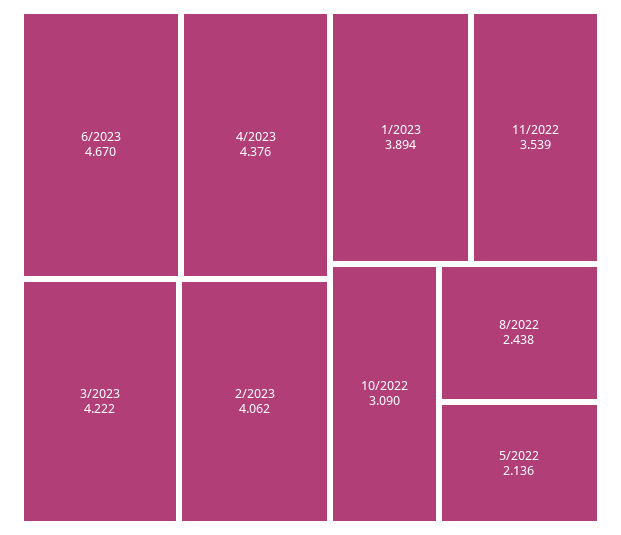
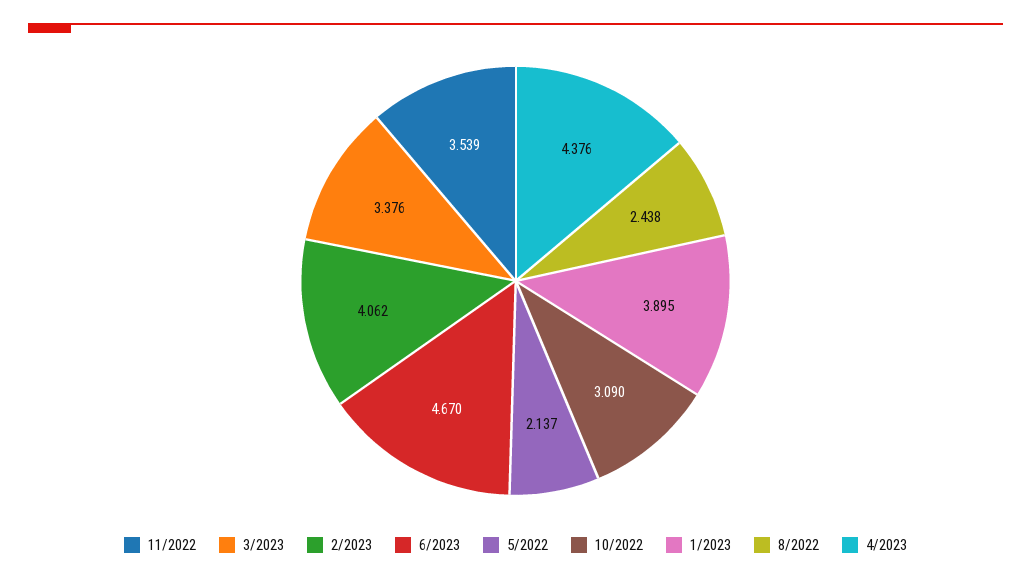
3/2023: 4.222 -> 3.376
1/2023: 3.894 -> 3.895
5/2022: 2.136 -> 2.137

